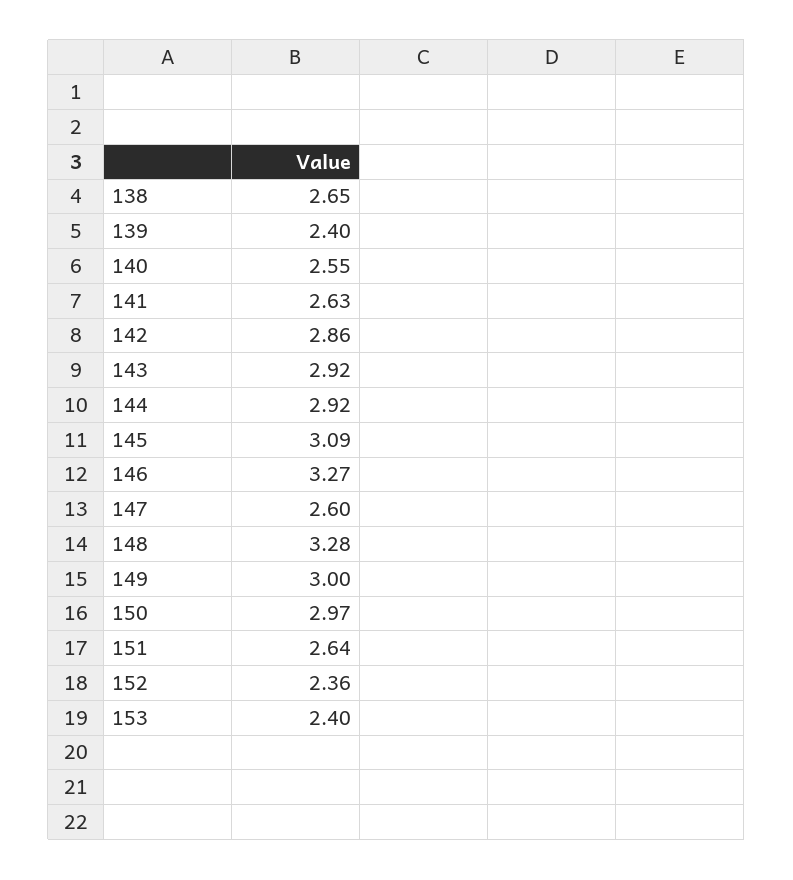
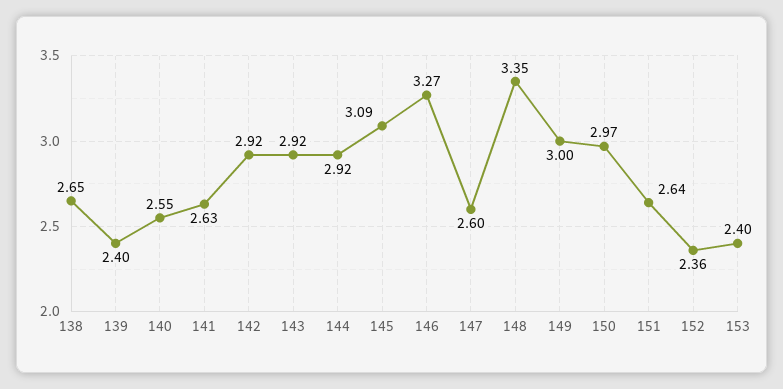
142: 2.86 -> 2.92
148: 3.28 -> 3.35

